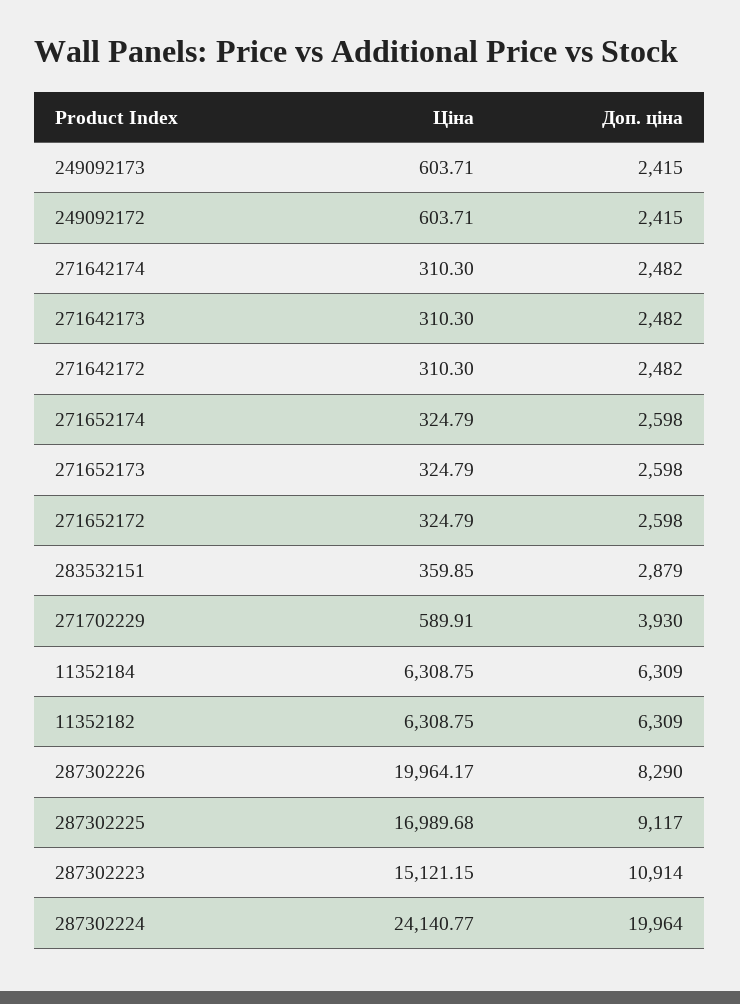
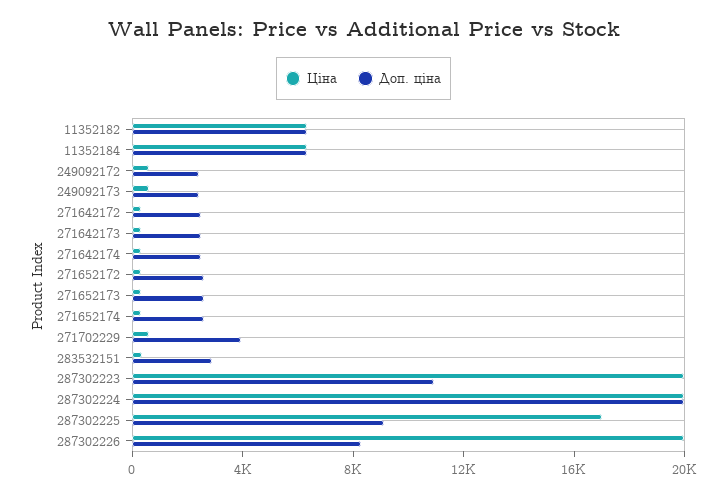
Ціна, 287302223: 15121.15 -> 20000
Ціна, 287302224: 24140.77 -> 20000

